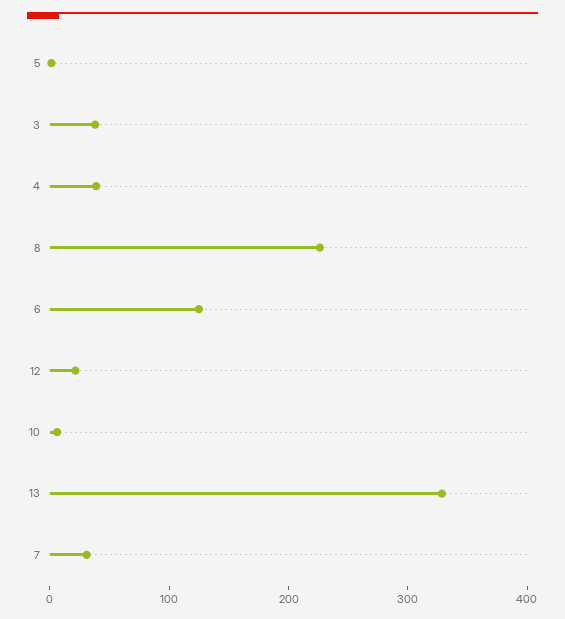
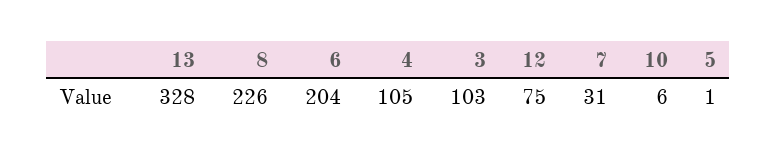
3: 40 -> 103
4: 40 -> 105
6: 120 -> 204
12: 20 -> 75

